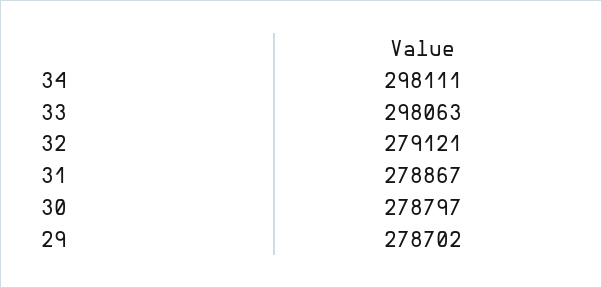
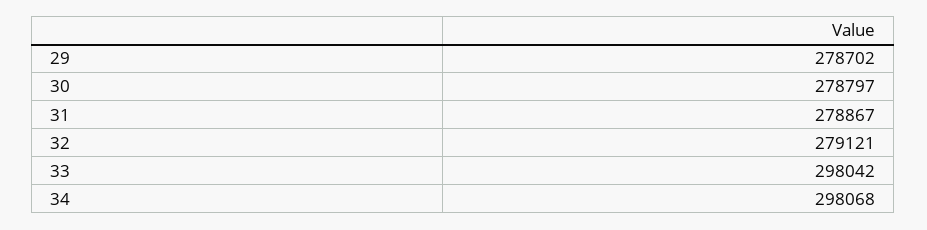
34: 298111 -> 298068
33: 298063 -> 298042

